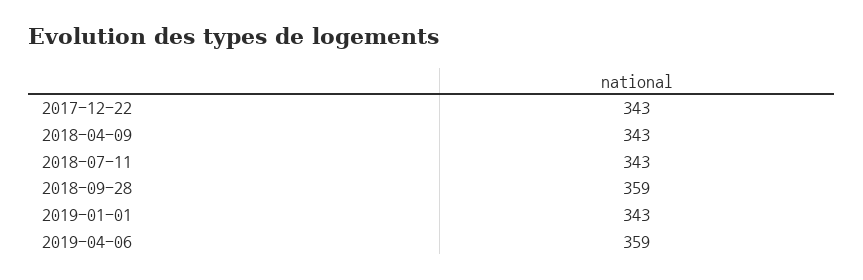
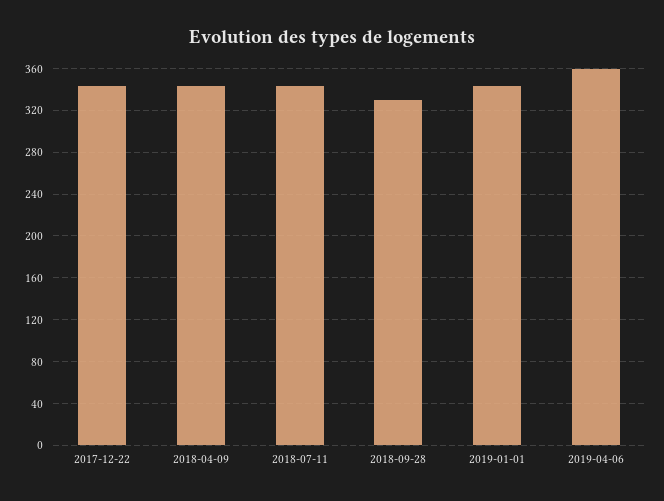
2018-09-28: 359 -> 330

